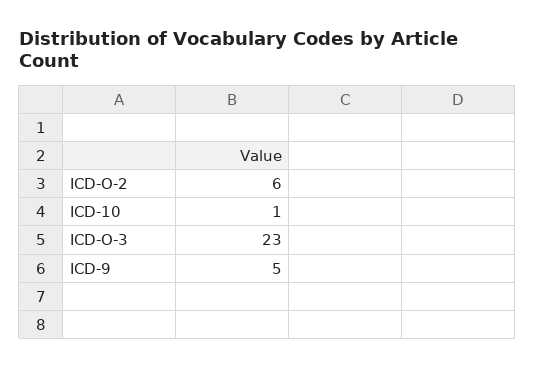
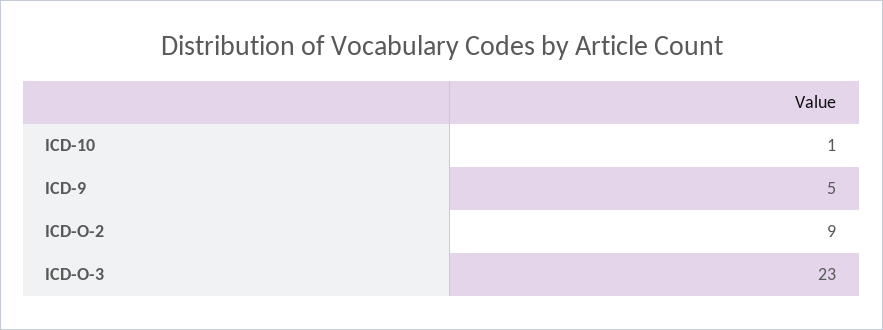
ICD-O-2: 6 -> 9

